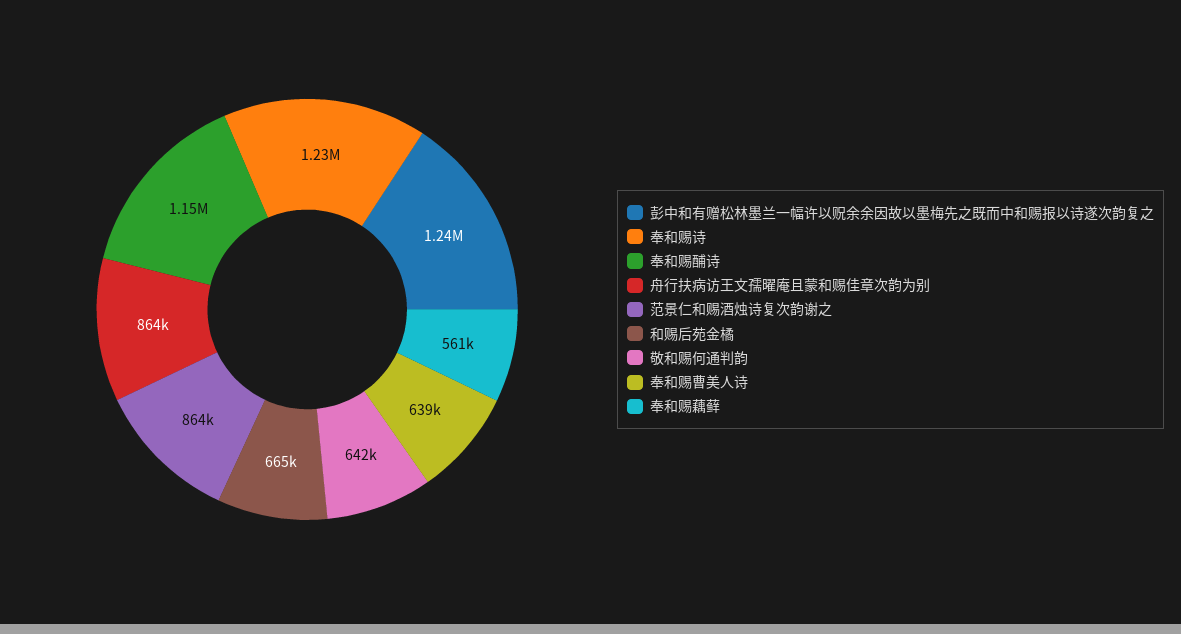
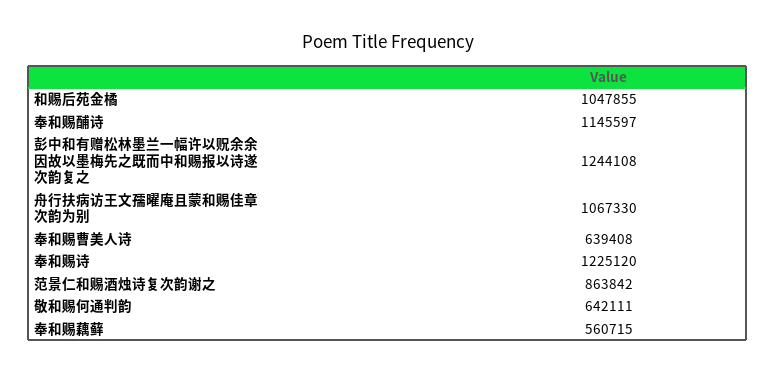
舟行扶病访王文孺曜庵且蒙和赐佳章次韵为别: 864000 -> 1067330
和赐后苑金橘: 665000 -> 1047855

